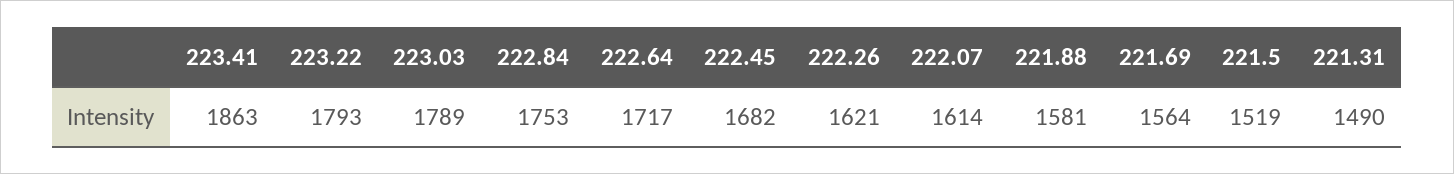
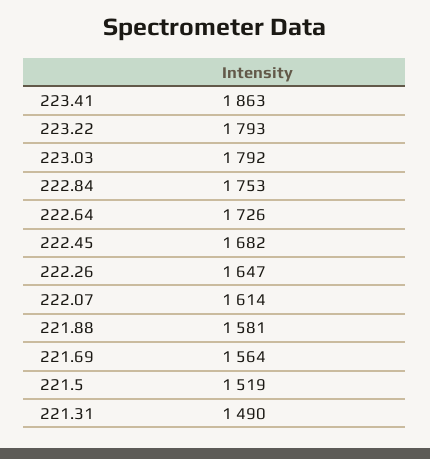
223.03: 1789 -> 1792
222.64: 1717 -> 1726
222.26: 1621 -> 1647

